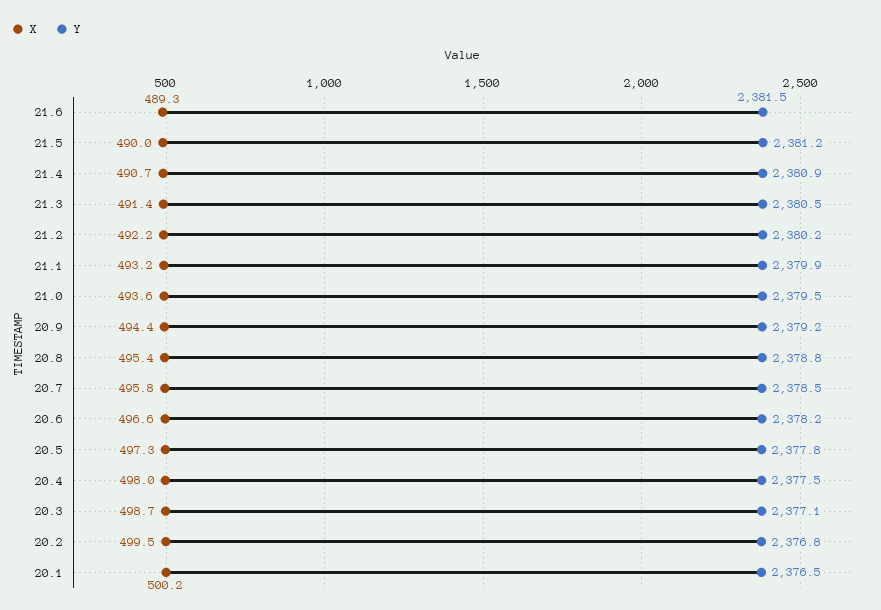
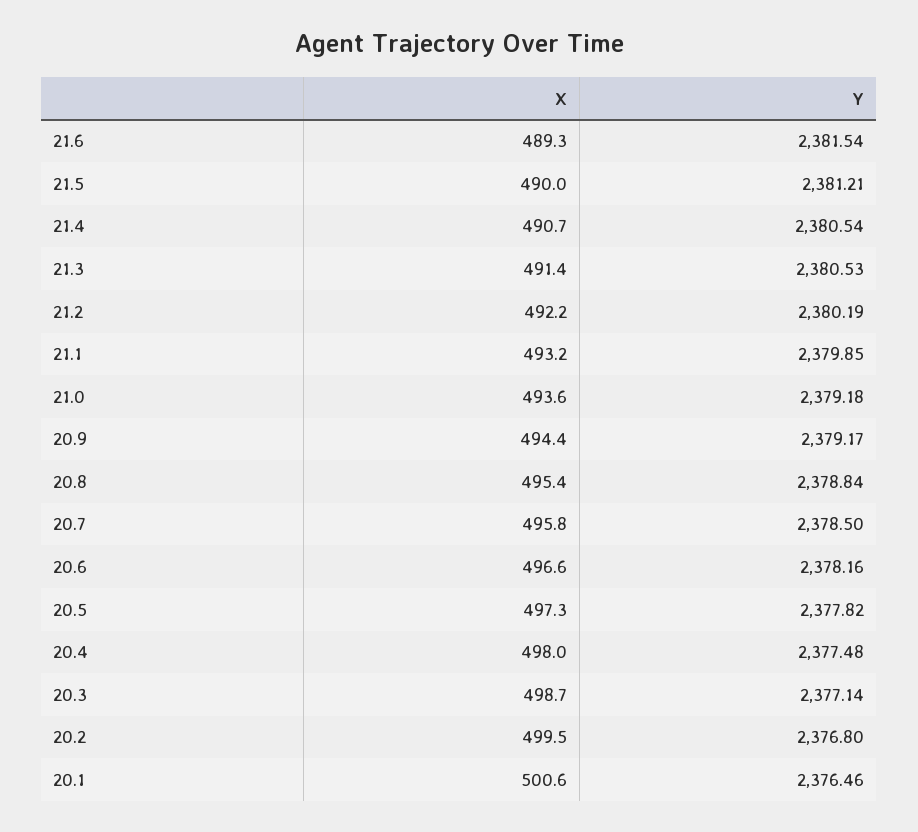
Y, 21.4: 2380.9 -> 2380.54
Y, 21.0: 2379.5 -> 2379.18
X, 20.1: 500.2 -> 500.6

